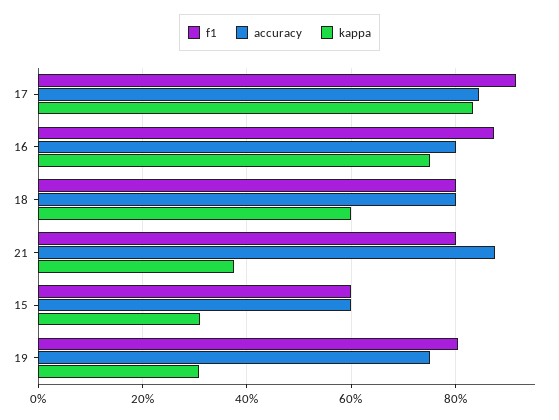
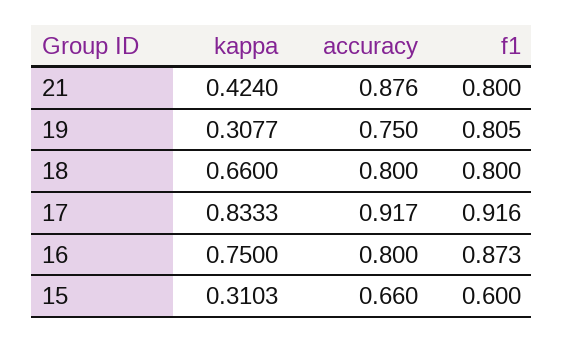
accuracy, 17: 0.84 -> 0.917
kappa, 18: 0.6 -> 0.66
kappa, 21: 0.38 -> 0.424
accuracy, 15: 0.6 -> 0.66

